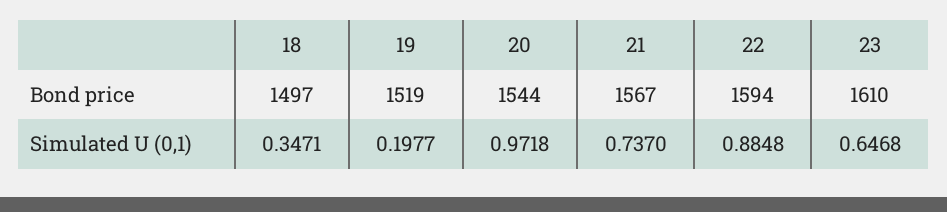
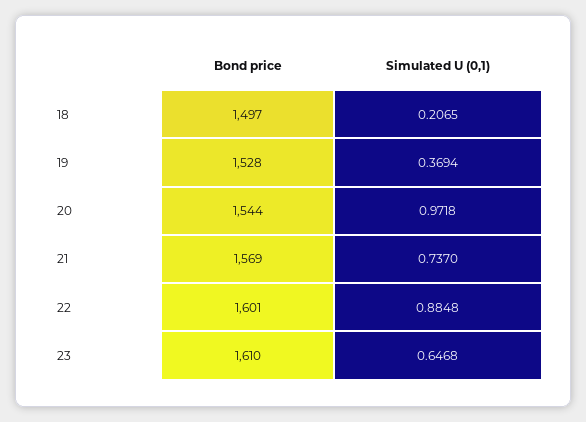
19, Bond price: 1519 -> 1528
21, Bond price: 1567 -> 1569
22, Bond price: 1594 -> 1601
18, Simulated U (0,1): 0.3471 -> 0.2065
19, Simulated U (0,1): 0.1977 -> 0.3694

